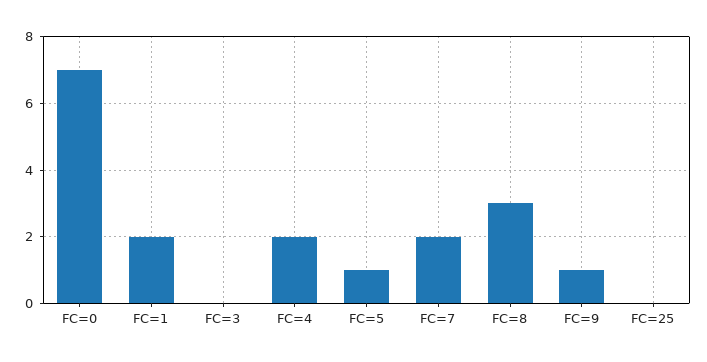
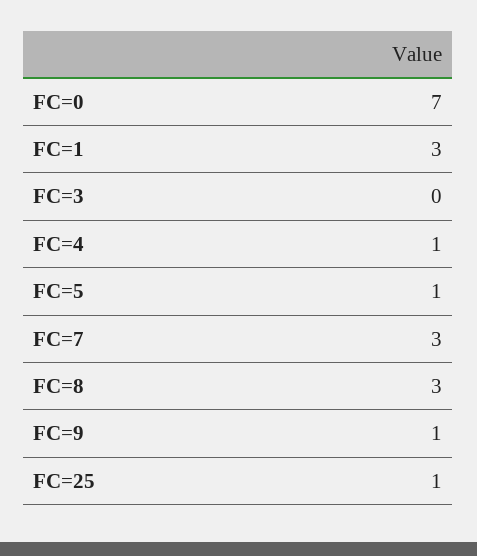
FC=1: 2 -> 3
FC=4: 2 -> 1
FC=7: 2 -> 3
FC=25: 0 -> 1

